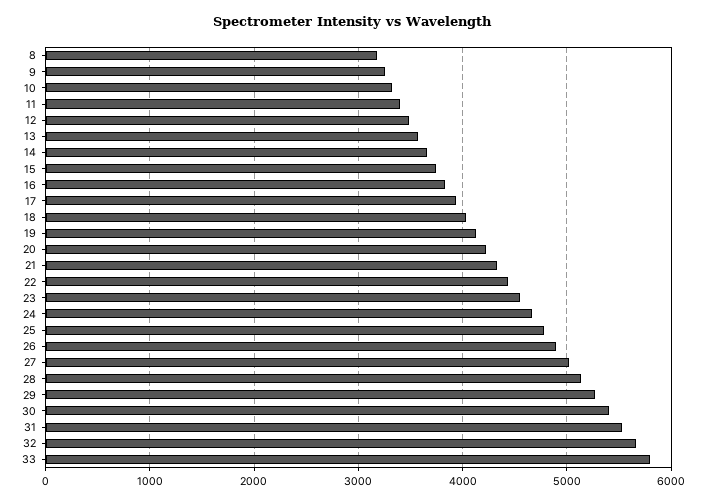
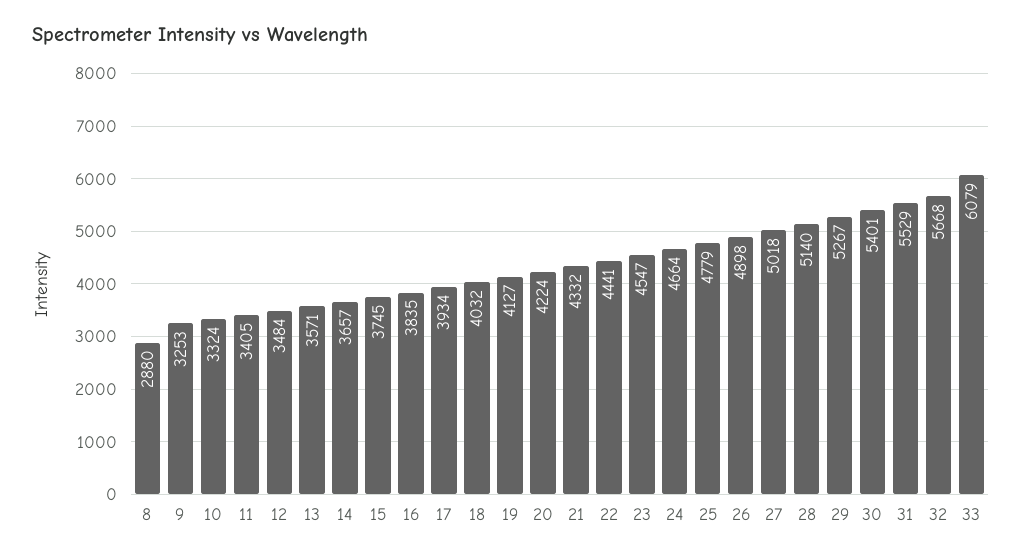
8: 3200 -> 2880
33: 5800 -> 6079

